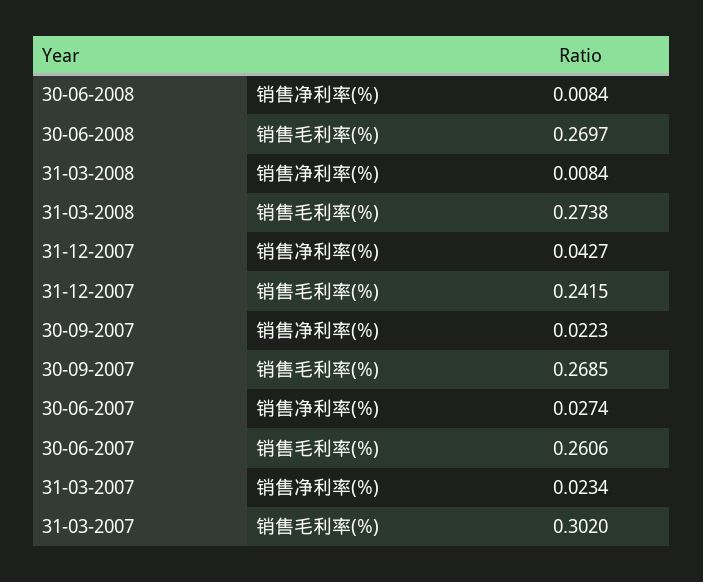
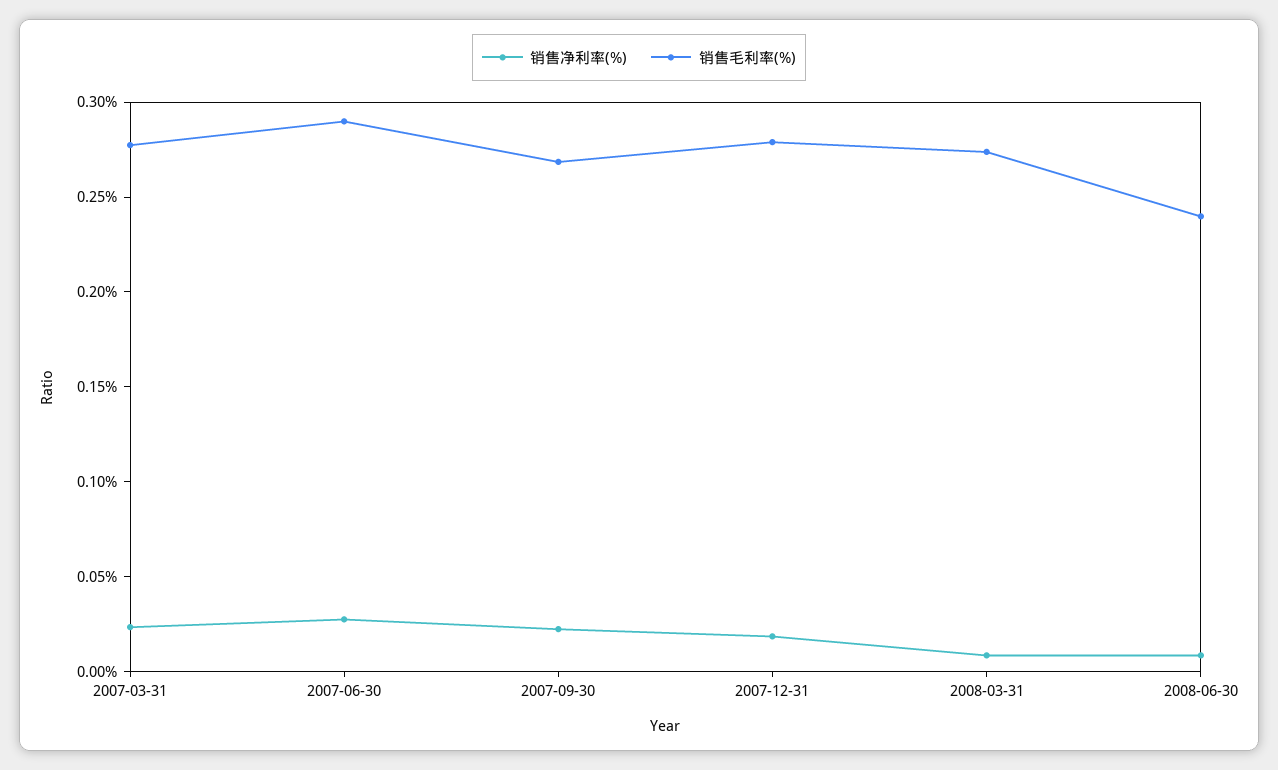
销售毛利率(%), 30-06-2008: 0.2697 -> 0.24
销售净利率(%), 31-12-2007: 0.0427 -> 0.02
销售毛利率(%), 31-12-2007: 0.2415 -> 0.28
销售毛利率(%), 30-06-2007: 0.2606 -> 0.29
销售毛利率(%), 31-03-2007: 0.302 -> 0.28

